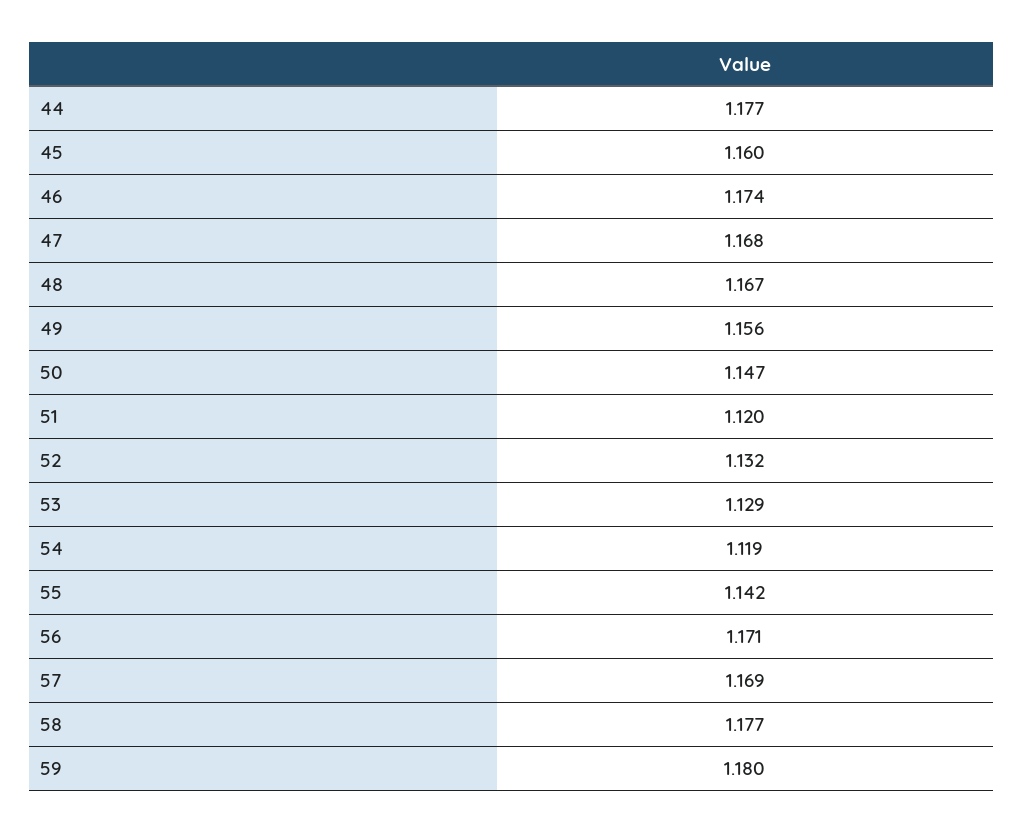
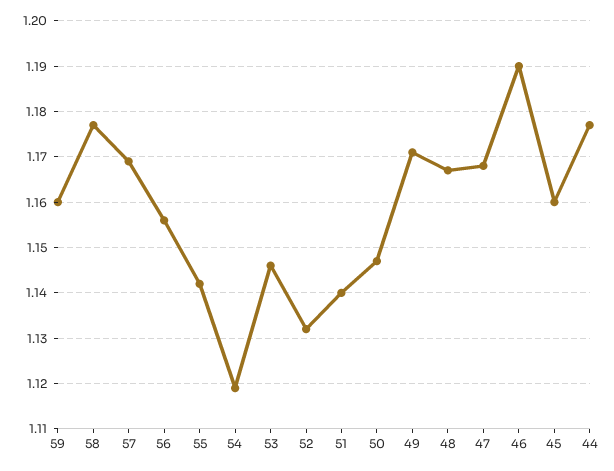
46: 1.174 -> 1.19
49: 1.156 -> 1.17
51: 1.12 -> 1.14
53: 1.129 -> 1.145
56: 1.171 -> 1.155
59: 1.18 -> 1.16

